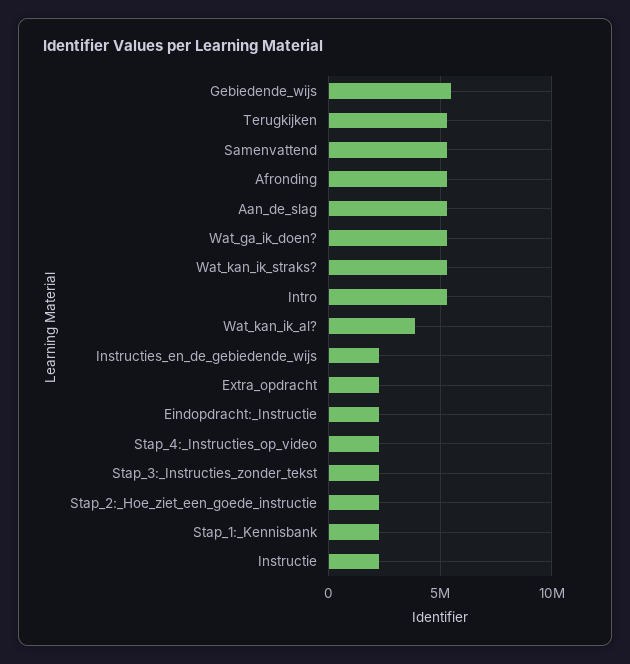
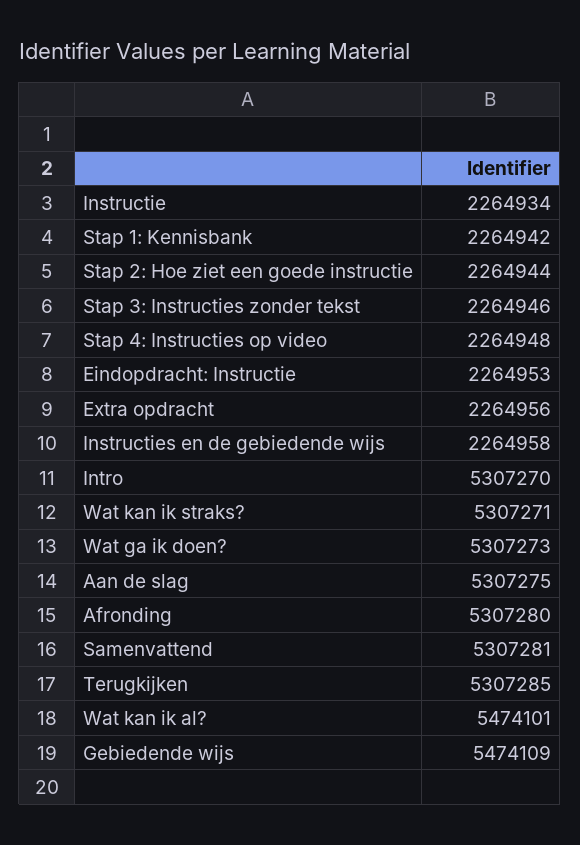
Wat_kan_ik_al?: 4000000 -> 5474101

